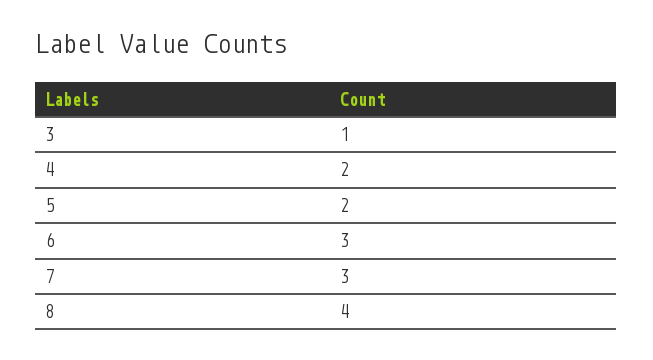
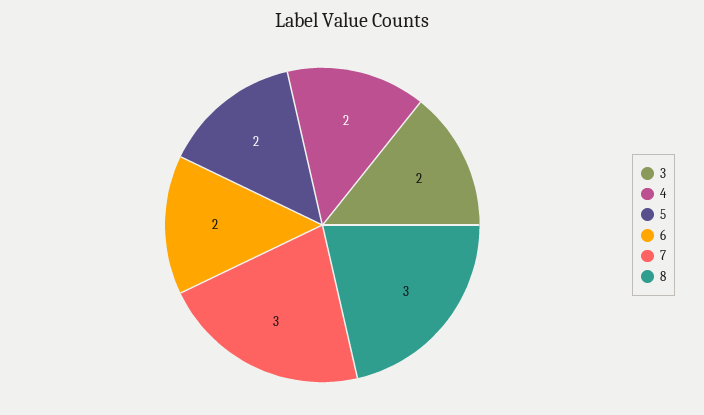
3: 1 -> 2
6: 3 -> 2
8: 4 -> 3

